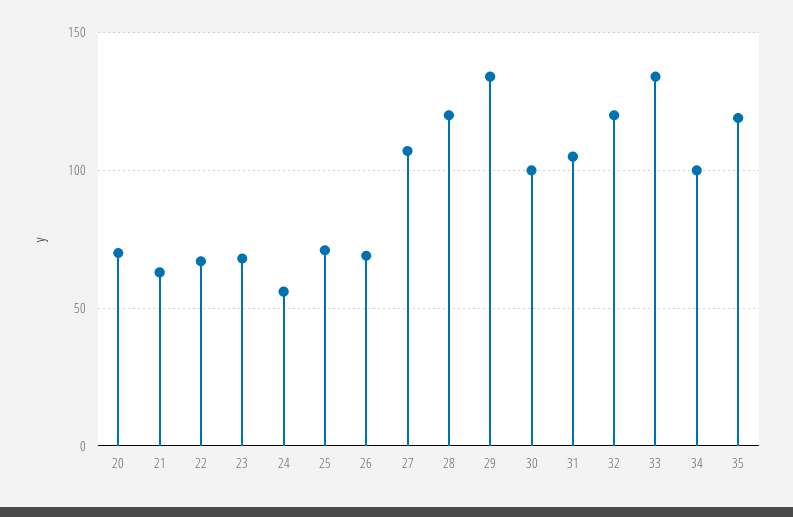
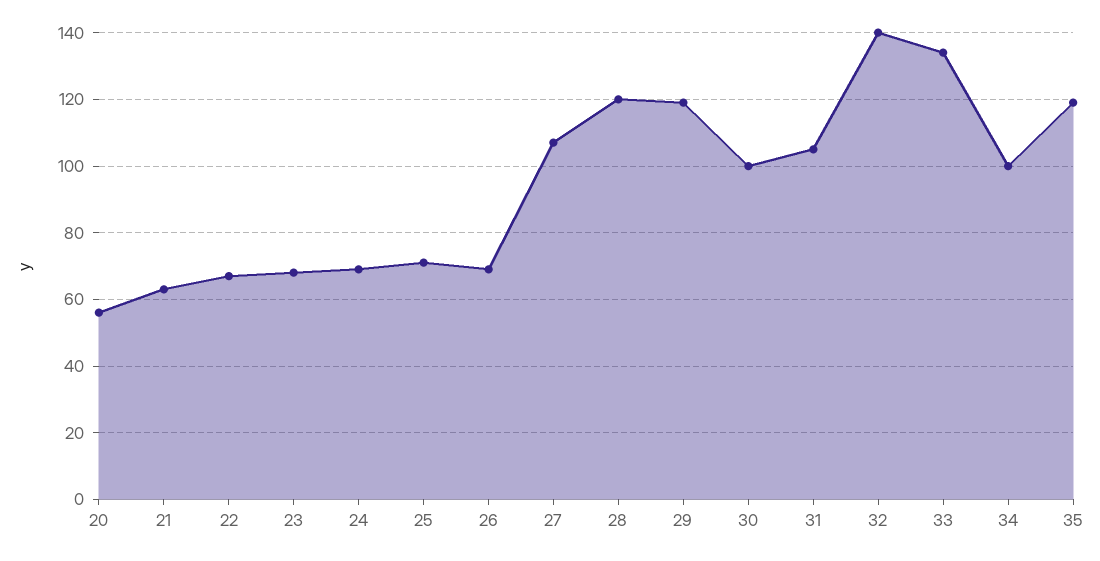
20: 70 -> 55
24: 55 -> 70
29: 135 -> 120
32: 120 -> 140

